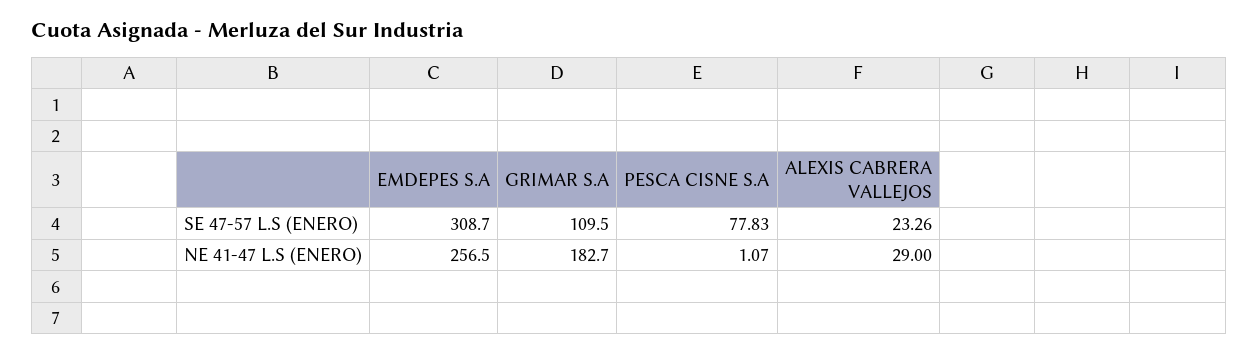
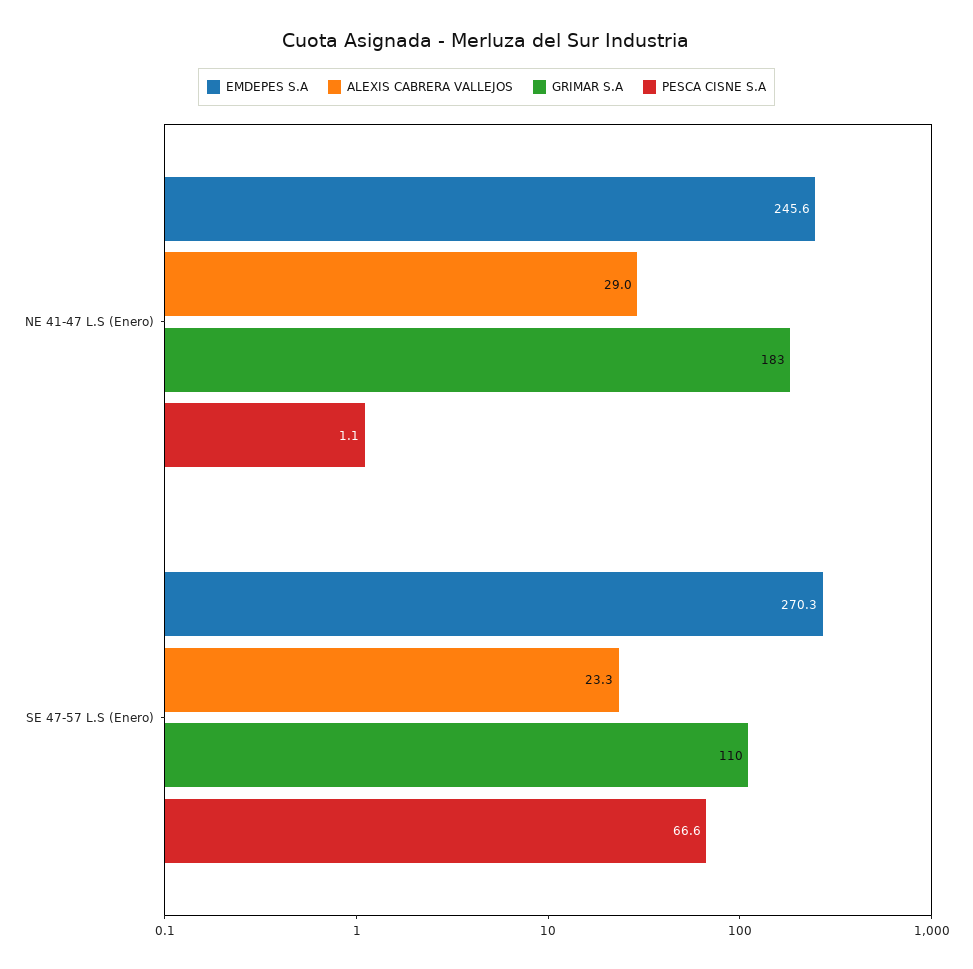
EMDEPES S.A, SE 47-57 L.S (ENERO): 308.7 -> 270.3
PESCA CISNE S.A, SE 47-57 L.S (ENERO): 77.83 -> 66.6
EMDEPES S.A, NE 41-47 L.S (ENERO): 256.5 -> 245.6

